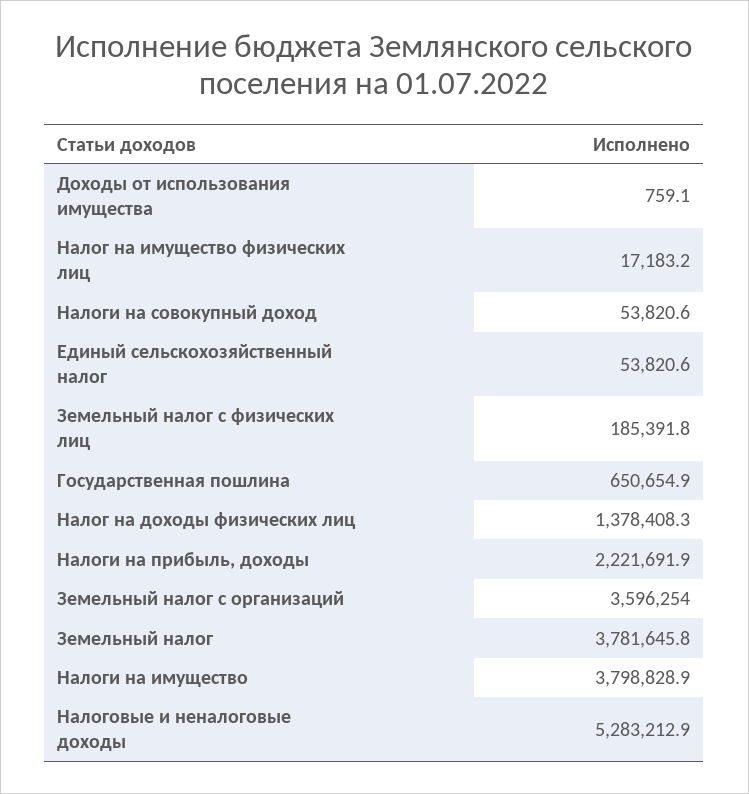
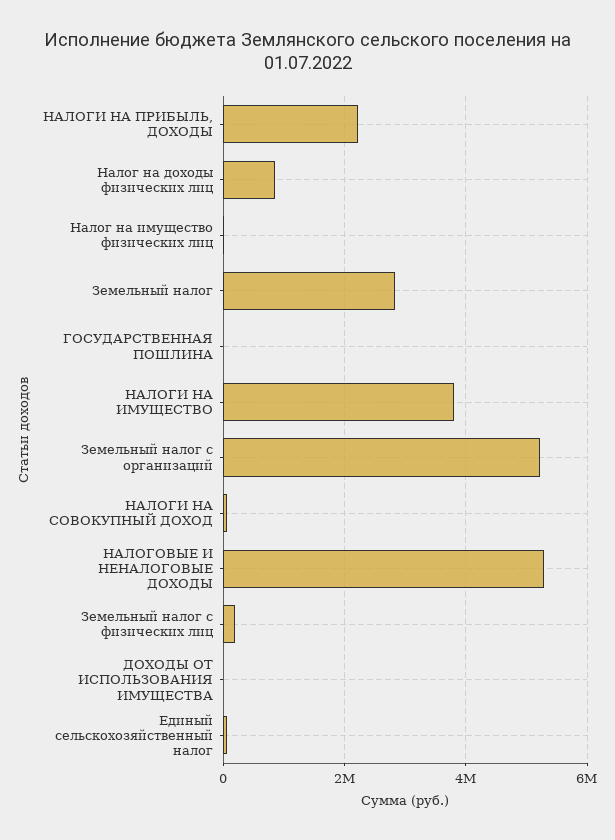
Государственная пошлина: 650654.9 -> 0
Налог на доходы физических лиц: 1378408.3 -> 800000
Земельный налог с организаций: 3596254 -> 5200000
Земельный налог: 3781645.8 -> 2800000

